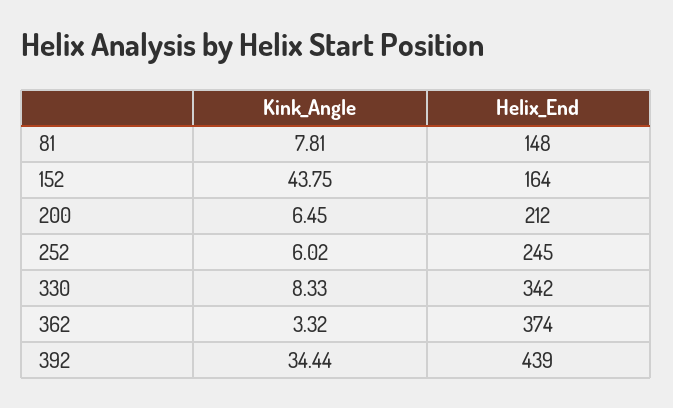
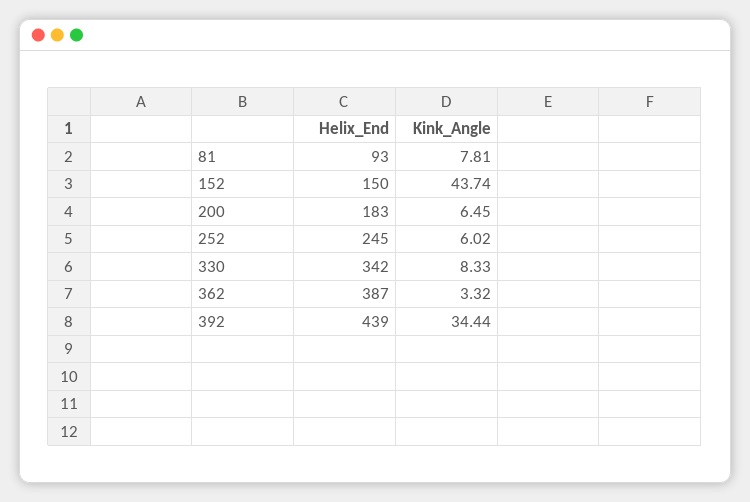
Helix_End, 81: 148 -> 93
Kink_Angle, 152: 43.75 -> 43.74
Helix_End, 152: 164 -> 150
Helix_End, 200: 212 -> 183
Helix_End, 362: 374 -> 387

